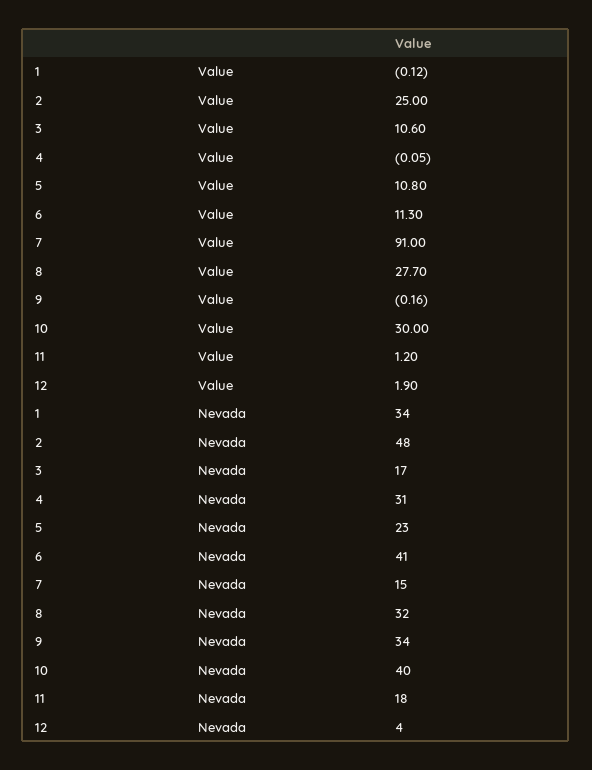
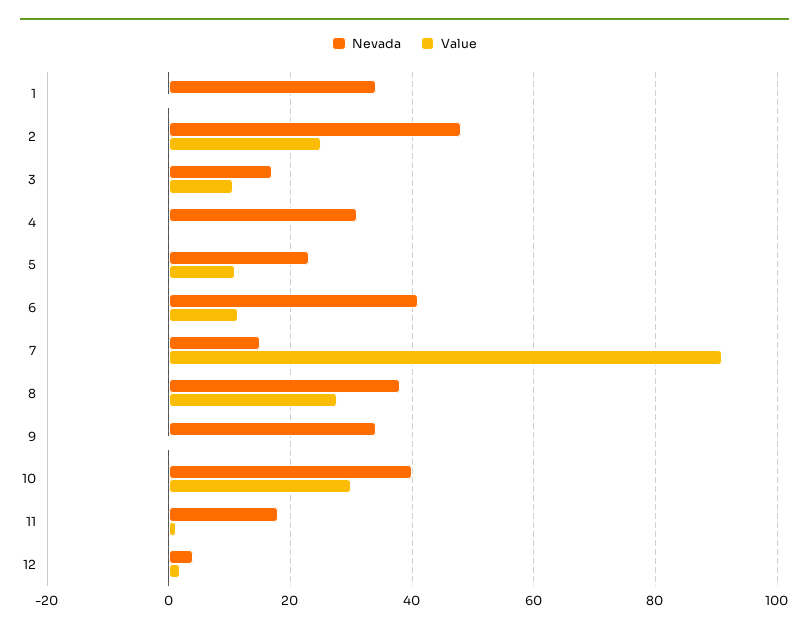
Nevada, 8: 32 -> 38

